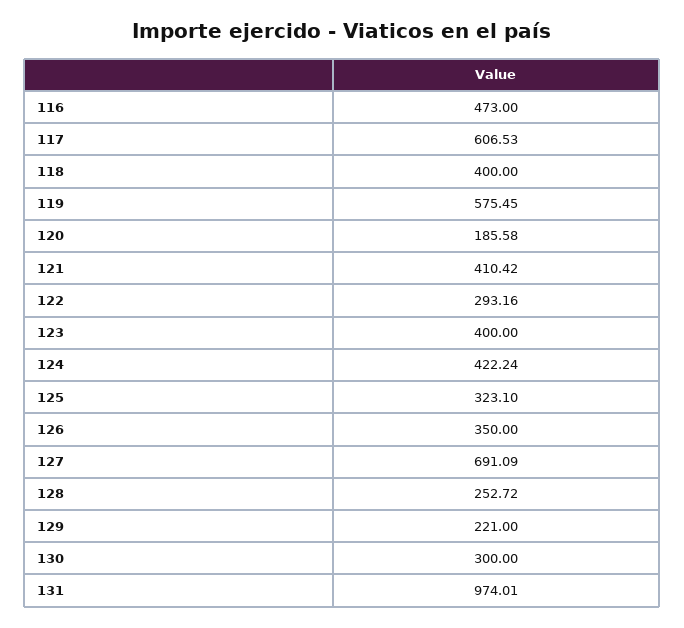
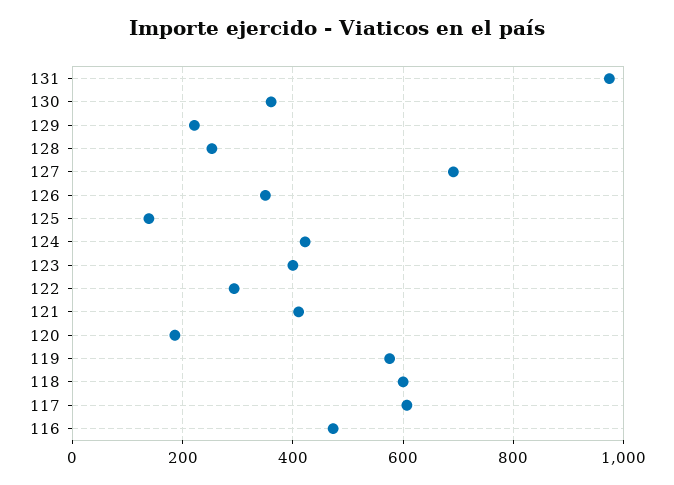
118: 400 -> 600
125: 323.1 -> 140
130: 300 -> 360

